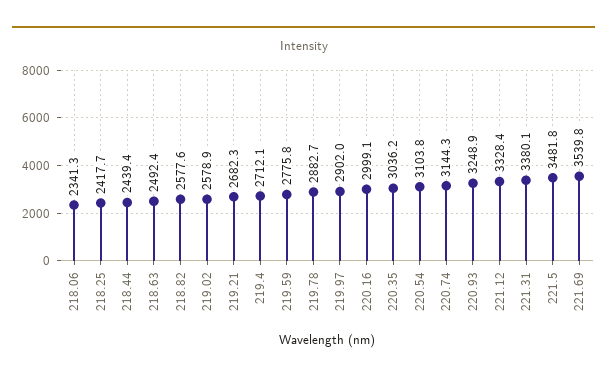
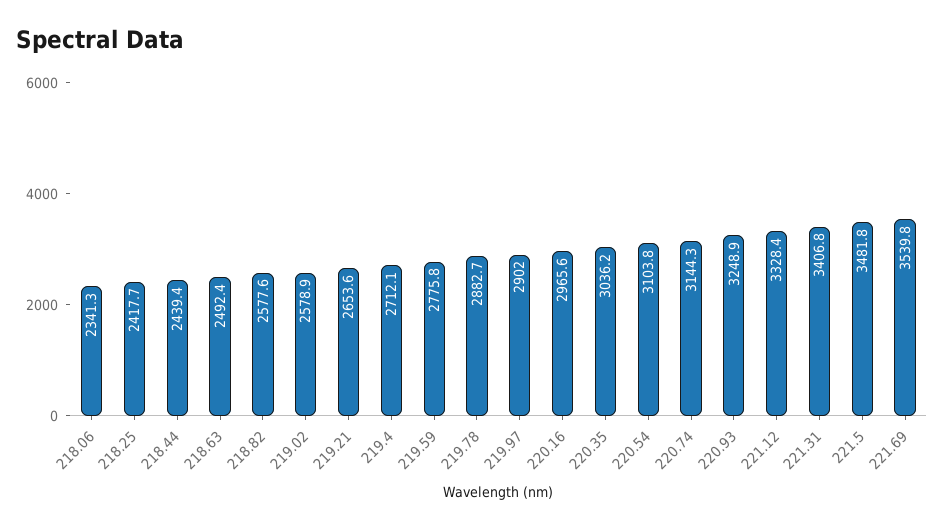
219.21: 2682.3 -> 2653.6
220.16: 2999.1 -> 2965.6
221.31: 3380.1 -> 3406.8

